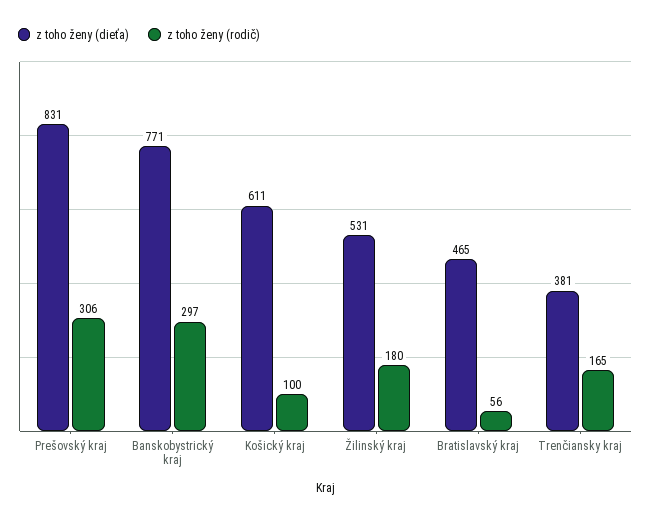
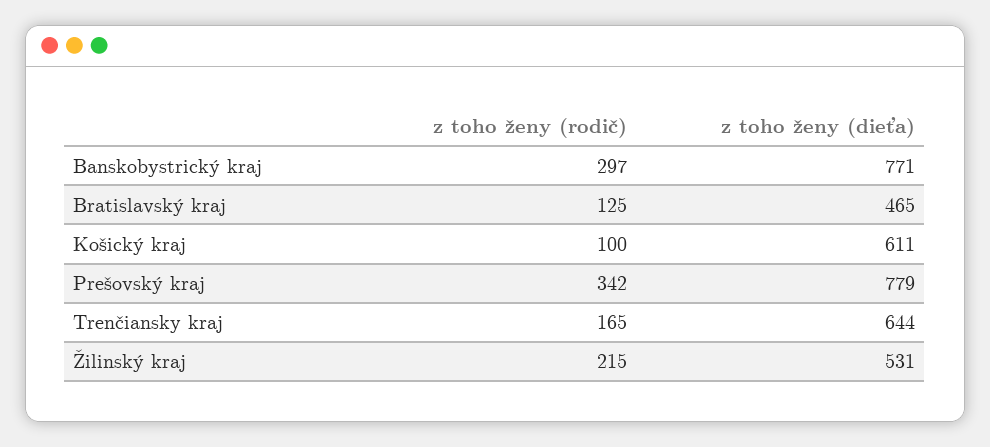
z toho ženy (dieťa), Prešovský kraj: 831 -> 779
z toho ženy (rodič), Prešovský kraj: 306 -> 342
z toho ženy (rodič), Žilinský kraj: 180 -> 215
z toho ženy (rodič), Bratislavský kraj: 56 -> 125
z toho ženy (dieťa), Trenčiansky kraj: 381 -> 644

